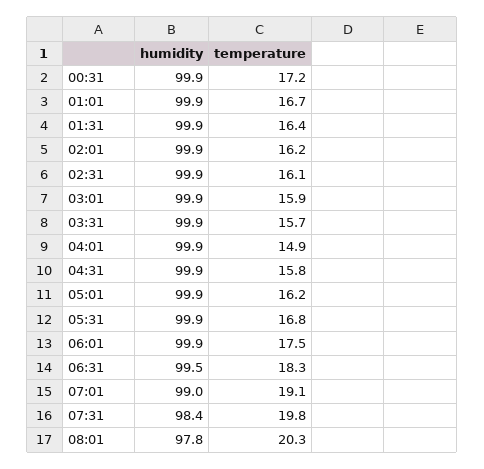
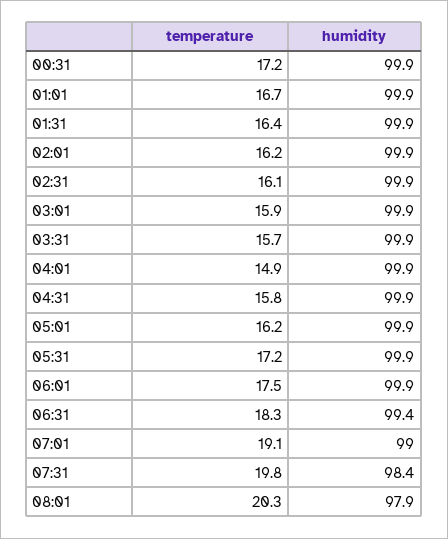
temperature, 05:31: 16.8 -> 17.2
humidity, 06:31: 99.5 -> 99.4
humidity, 08:01: 97.8 -> 97.9

